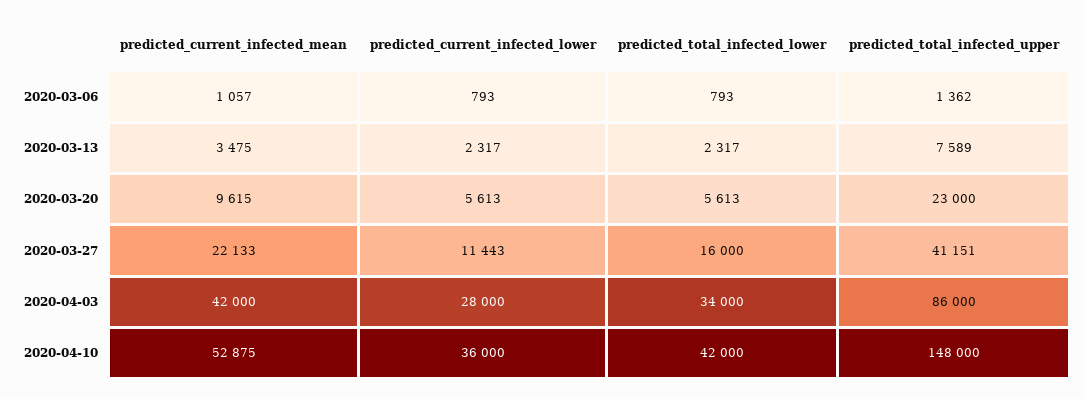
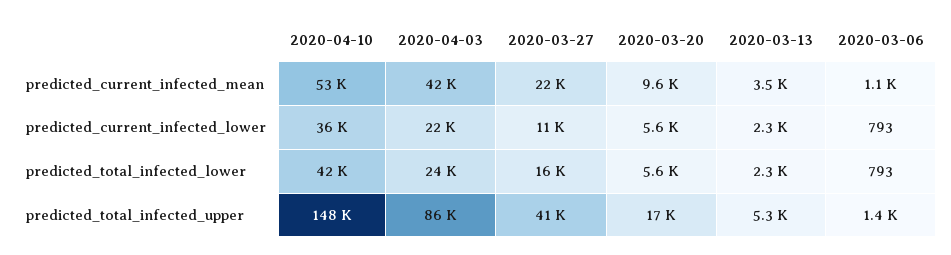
predicted_total_infected_upper, 2020-03-13: 7589 -> 5300
predicted_total_infected_upper, 2020-03-20: 23000 -> 17000
predicted_current_infected_lower, 2020-04-03: 28000 -> 22000
predicted_total_infected_lower, 2020-04-03: 34000 -> 24000

